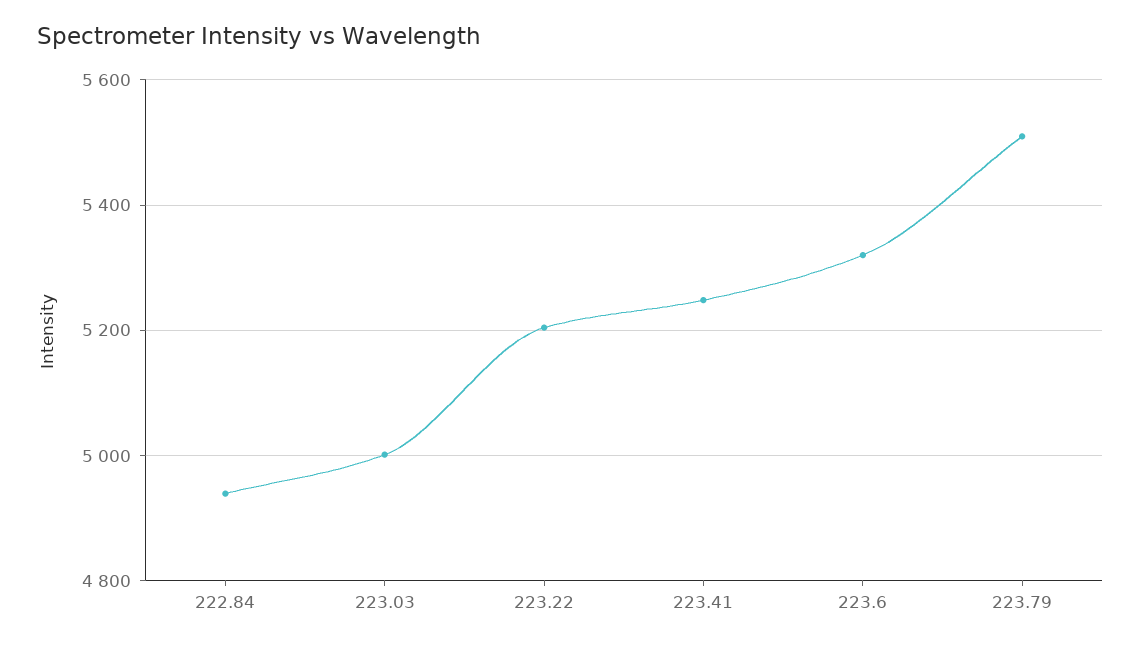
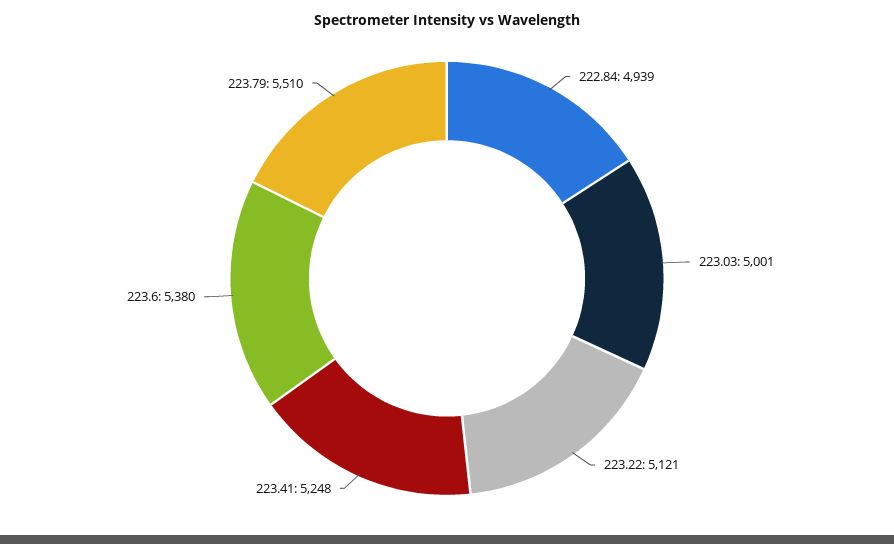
223.22: 5200 -> 5121
223.6: 5320 -> 5380

